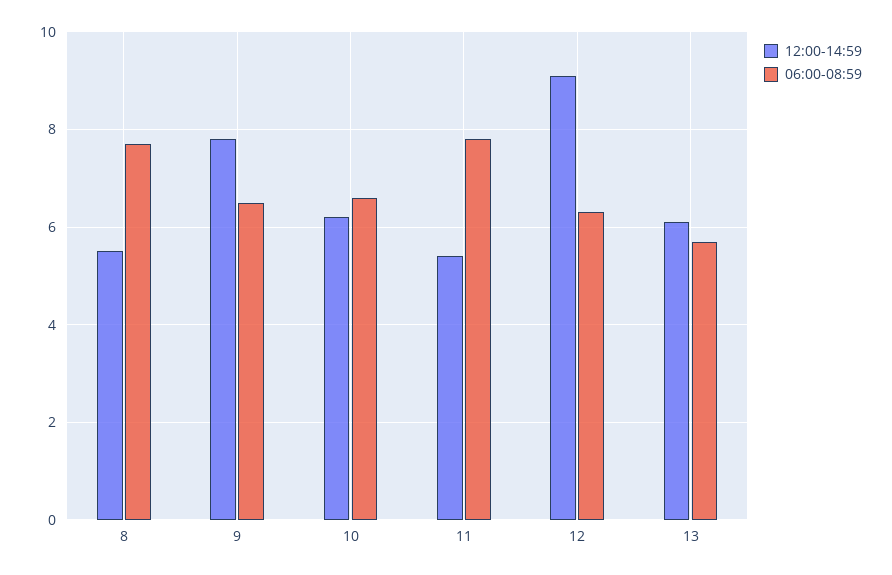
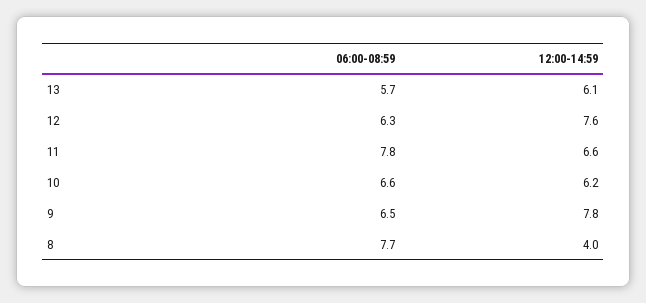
12:00-14:59, 8: 5.5 -> 4
12:00-14:59, 11: 5.5 -> 6.6
12:00-14:59, 12: 9 -> 7.6

